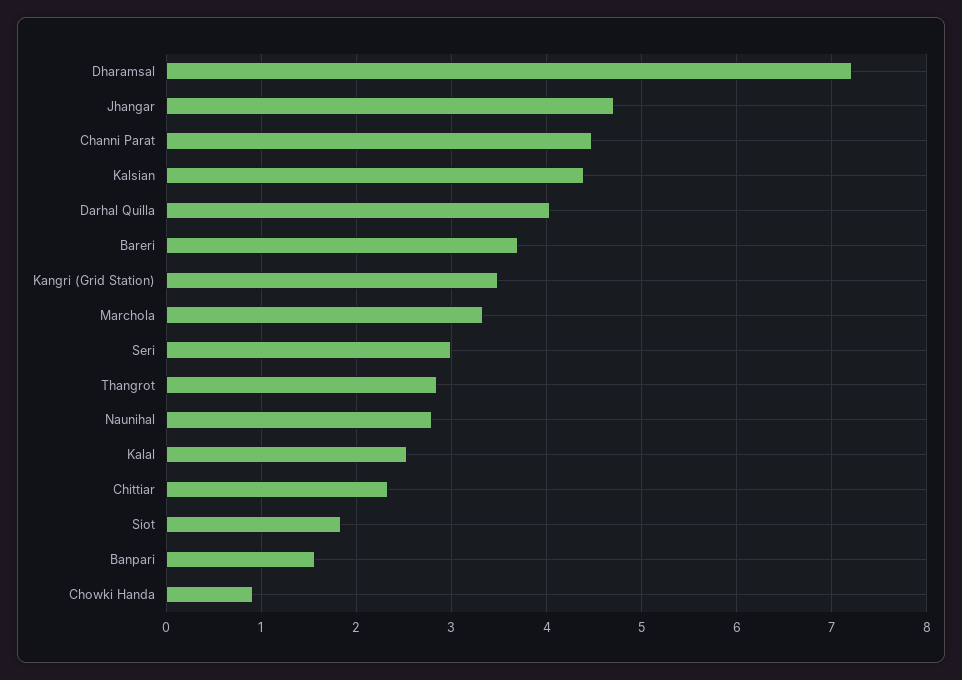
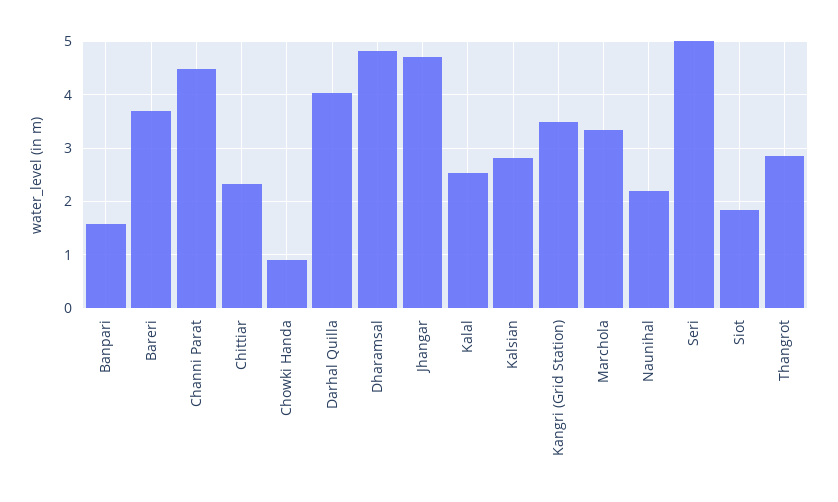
Dharamsal: 7.2 -> 4.8
Kalsian: 4.4 -> 2.8
Seri: 3 -> 5
Naunihal: 2.8 -> 2.2

